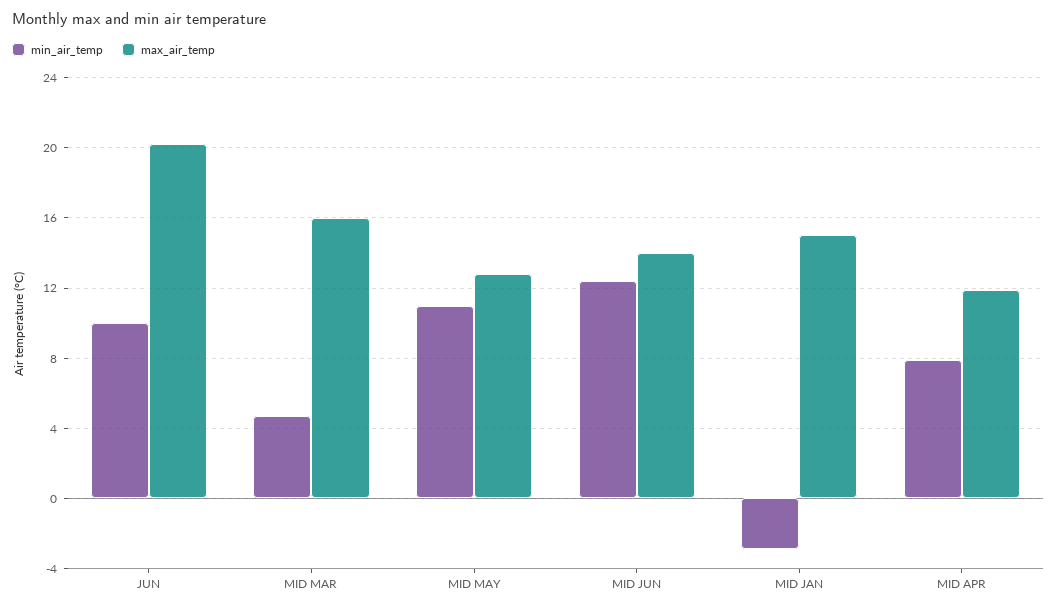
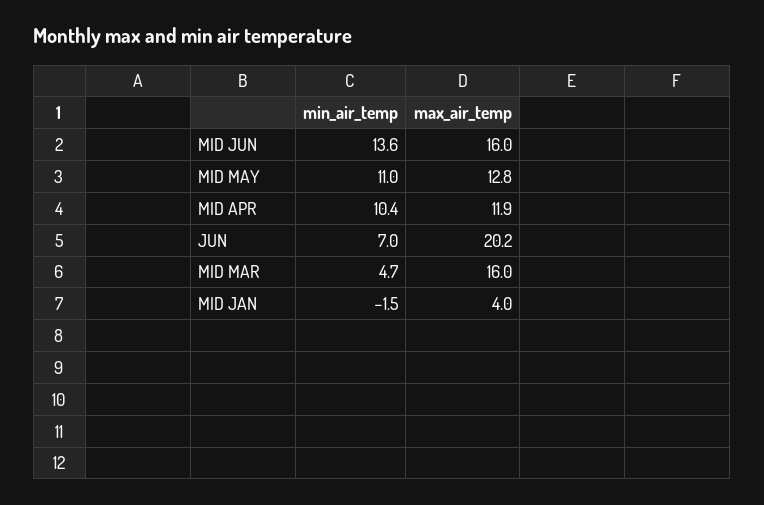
min_air_temp, JUN: 10 -> 7
min_air_temp, MID JUN: 12.5 -> 13.6
max_air_temp, MID JUN: 14 -> 16
min_air_temp, MID JAN: -3 -> -1.5
max_air_temp, MID JAN: 15 -> 4
min_air_temp, MID APR: 8 -> 10.4

